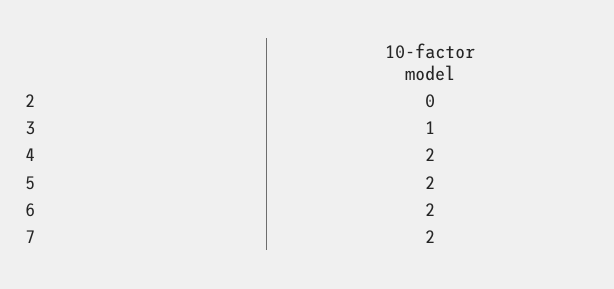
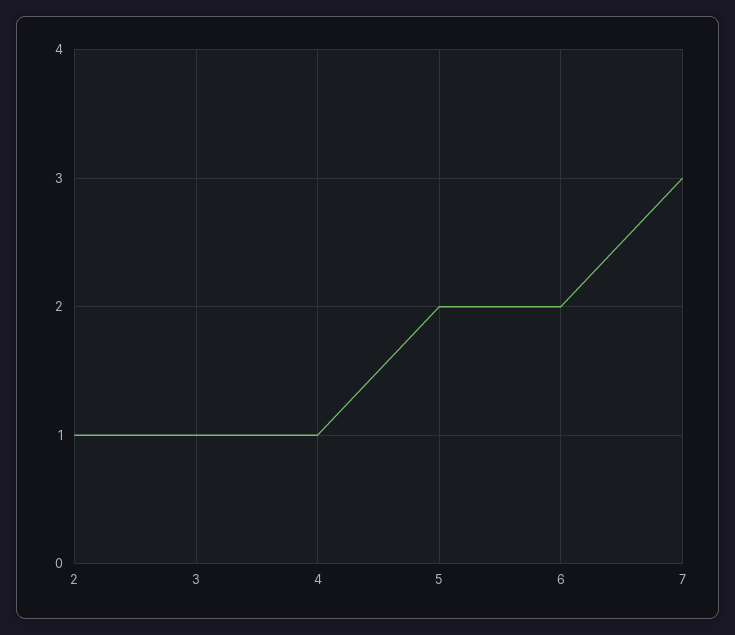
2: 0 -> 1
4: 2 -> 1
7: 2 -> 3

